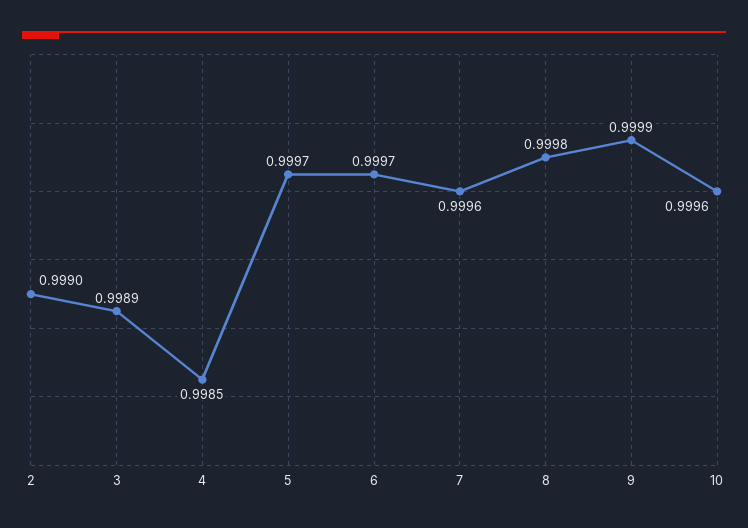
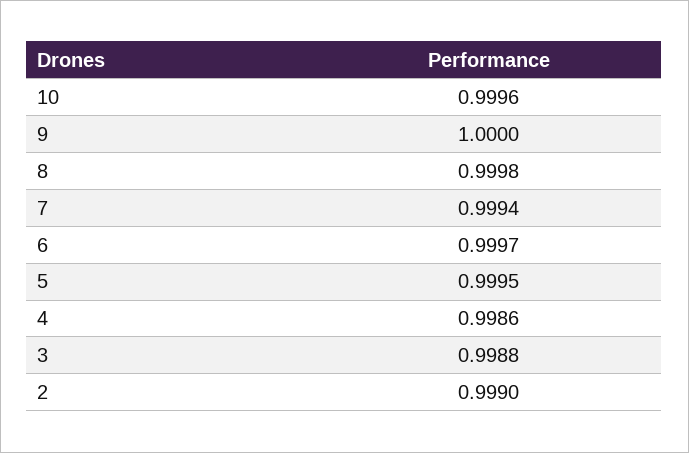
3: 0.9989 -> 0.9988
4: 0.9985 -> 0.9986
5: 0.9997 -> 0.9995
7: 0.9996 -> 0.9994
9: 0.9999 -> 1

